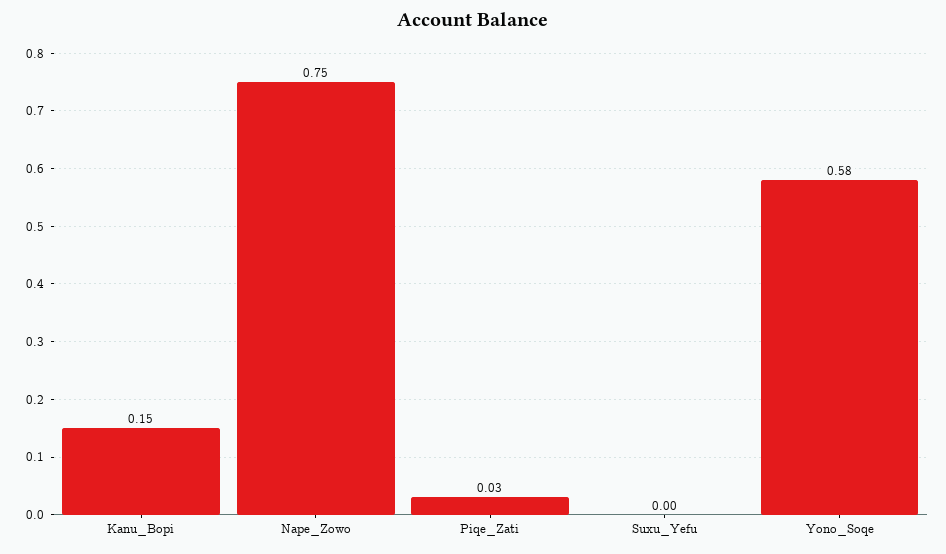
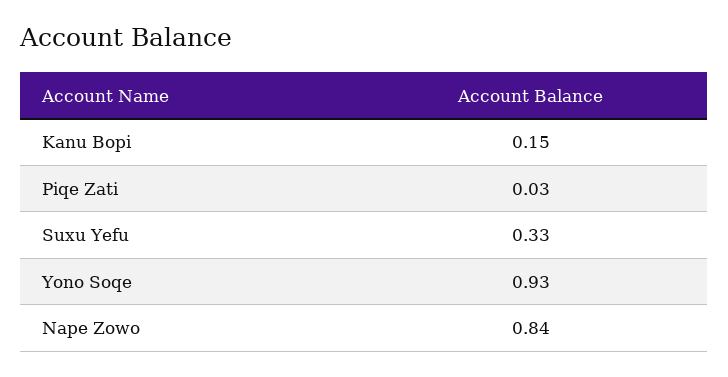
Nape_Zowo: 0.75 -> 0.84
Suxu_Yefu: 0 -> 0.33
Yono_Soqe: 0.58 -> 0.93

